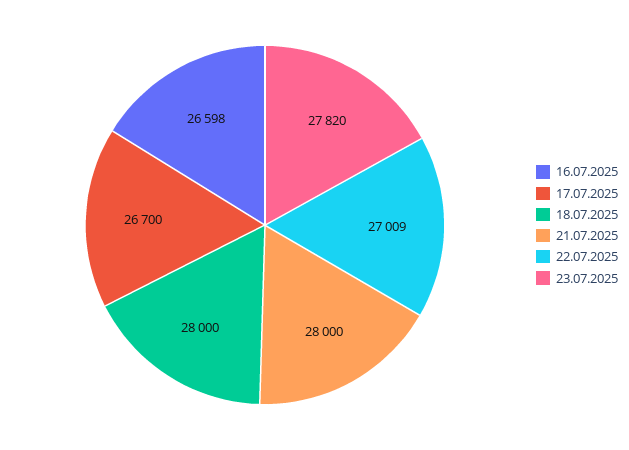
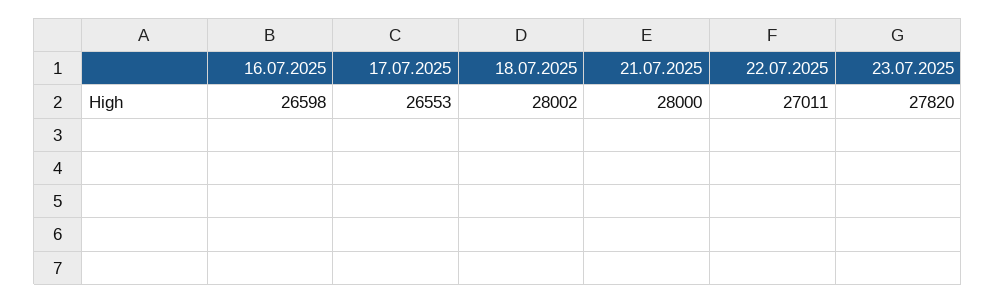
17.07.2025: 26700 -> 26553
18.07.2025: 28000 -> 28002
22.07.2025: 27009 -> 27011

